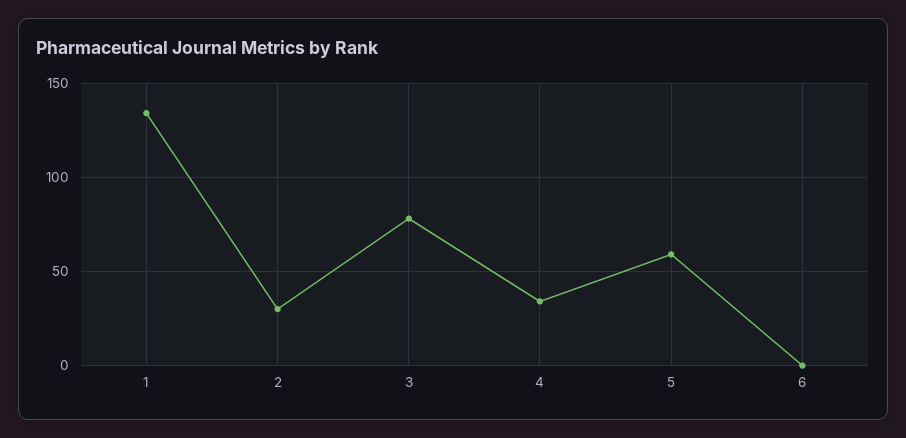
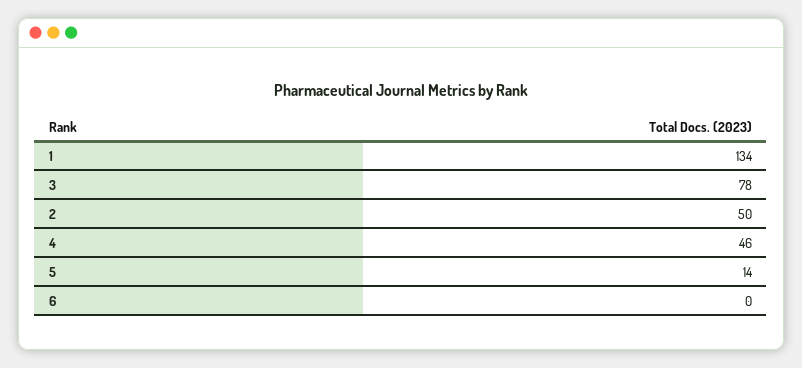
2: 30 -> 50
4: 35 -> 46
5: 60 -> 14

